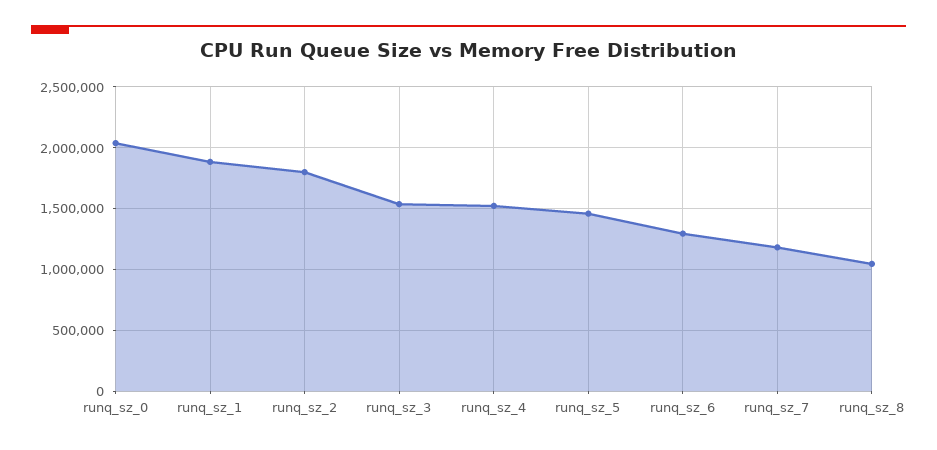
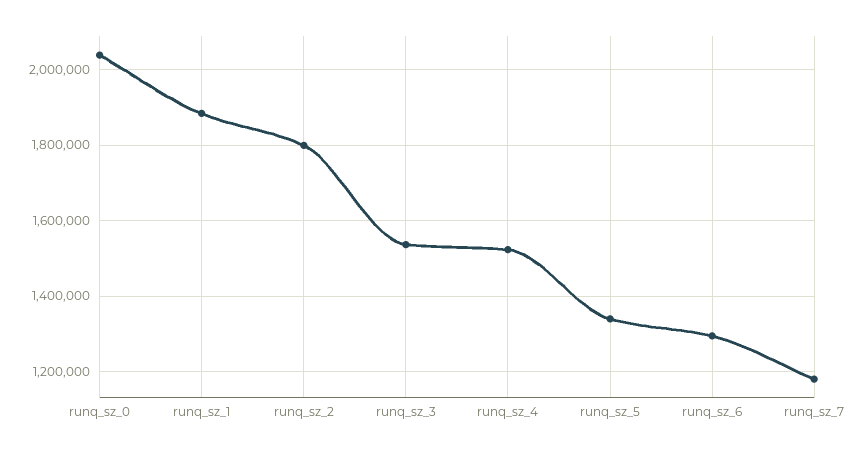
runq_sz_5: 1450000 -> 1340000
runq_sz_8: 1050000 -> none

